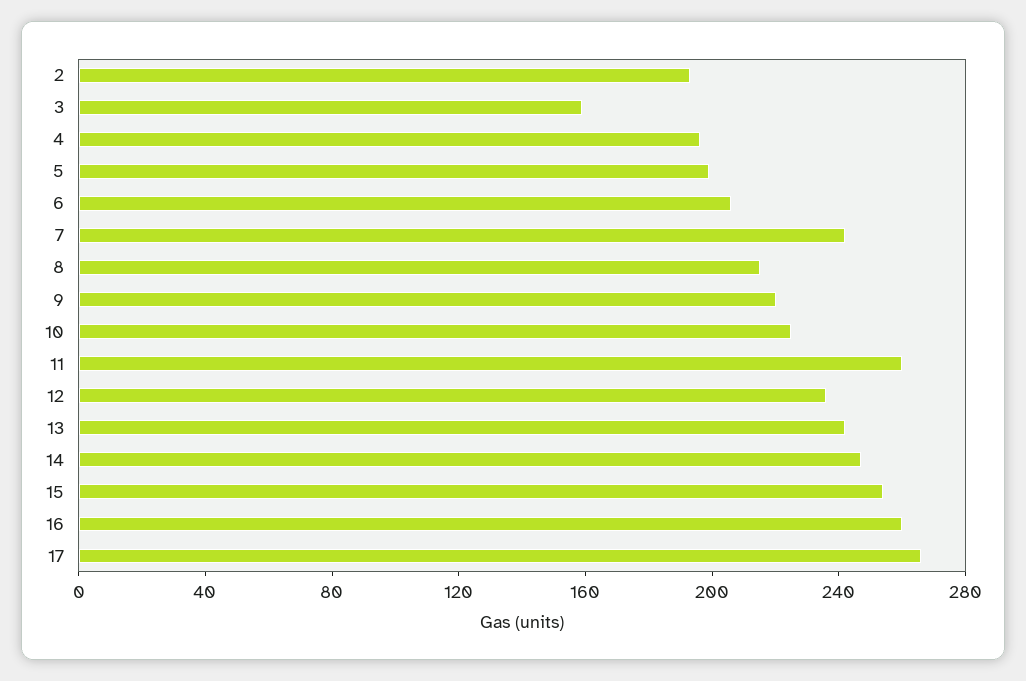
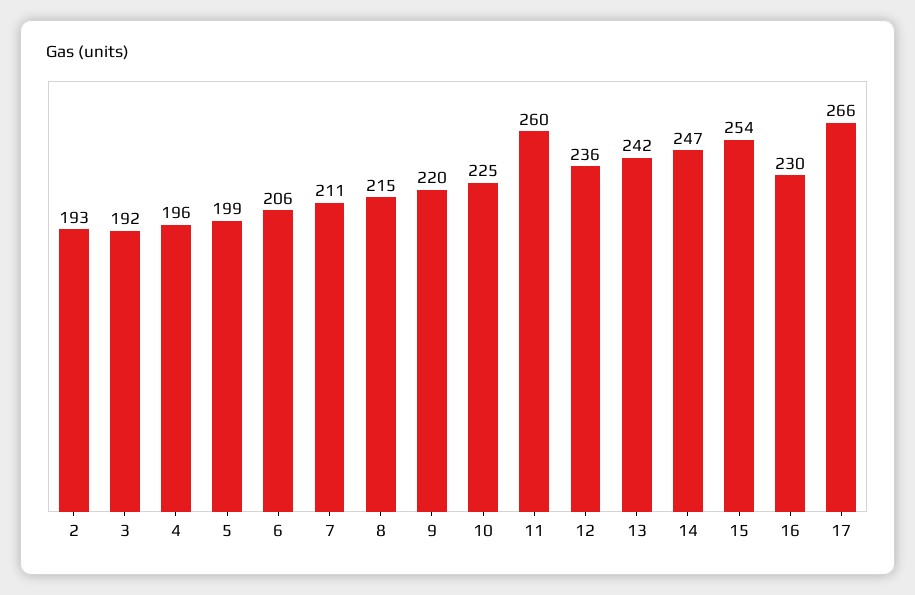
3: 160 -> 192
7: 240 -> 211
16: 260 -> 230

